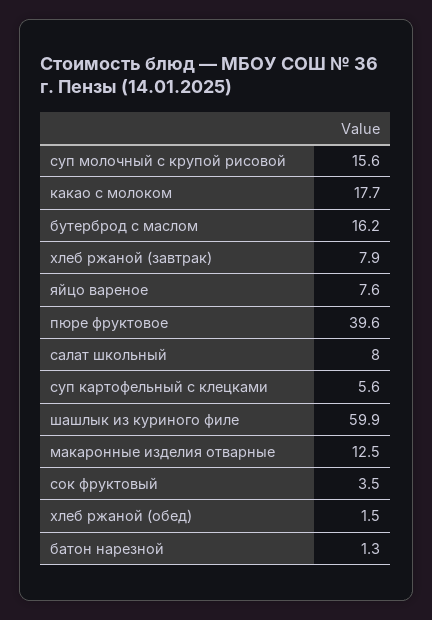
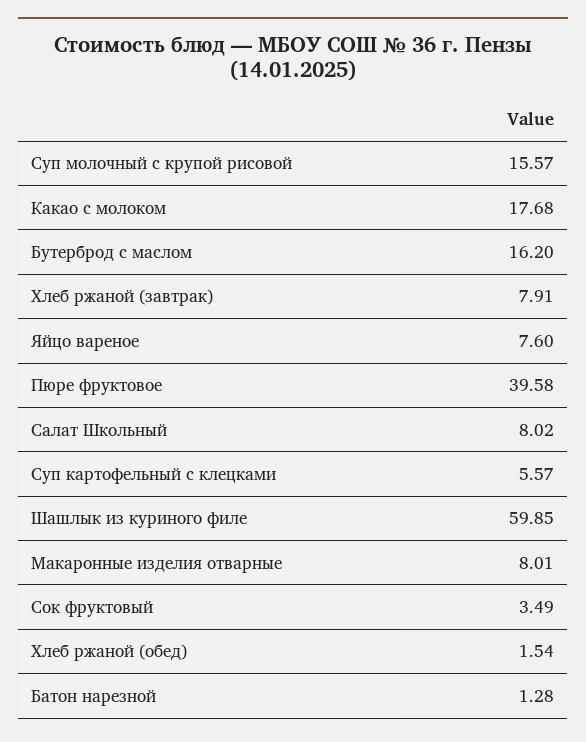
макаронные изделия отварные: 12.5 -> 8.01

